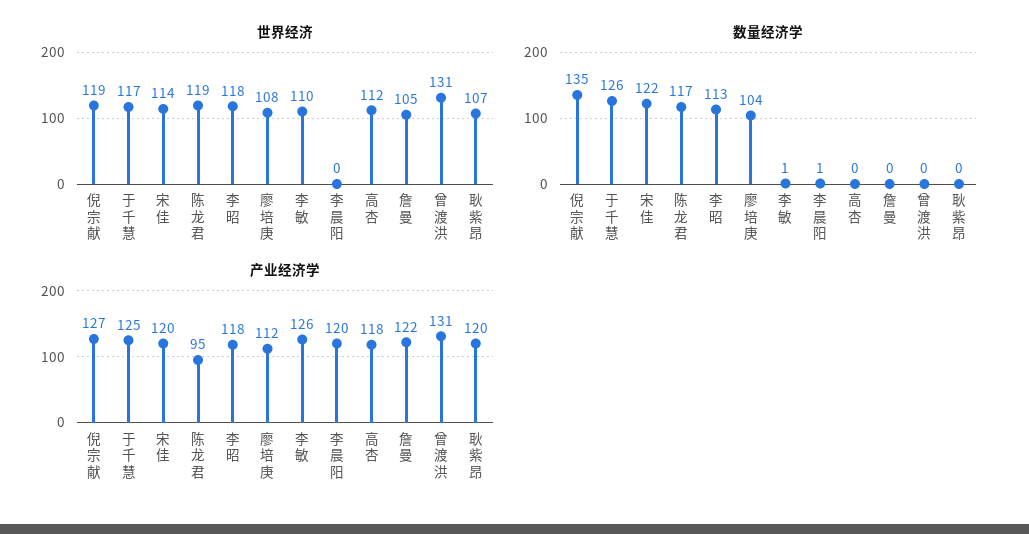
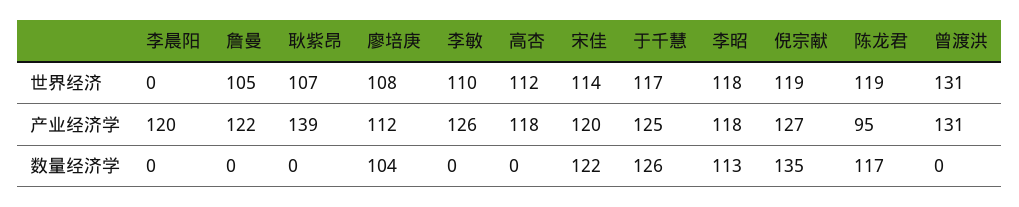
数量经济学, 李敏: 1 -> 0
数量经济学, 李晨阳: 1 -> 0
产业经济学, 耿紫昂: 120 -> 139

